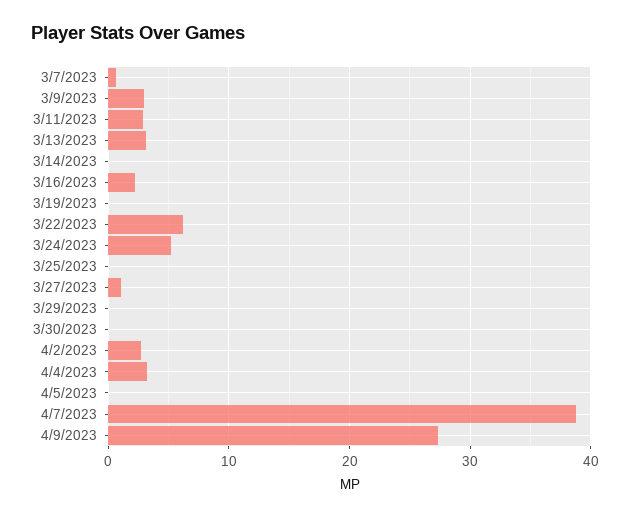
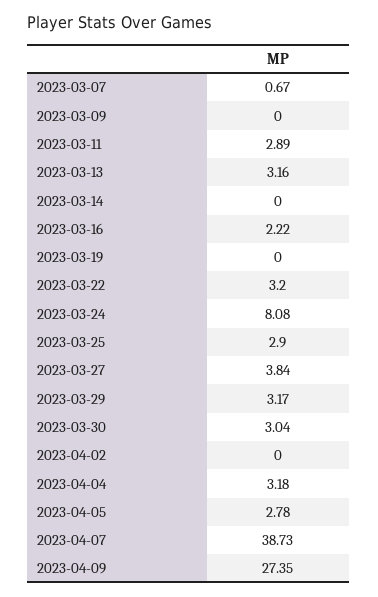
3/9/2023: 3 -> 0
3/22/2023: 6 -> 3.2
3/24/2023: 5 -> 8.08
3/25/2023: 0 -> 2.9
3/27/2023: 1 -> 3.84
3/29/2023: 0 -> 3.17
3/30/2023: 0 -> 3.04
4/2/2023: 3 -> 0
4/5/2023: 0 -> 2.78

